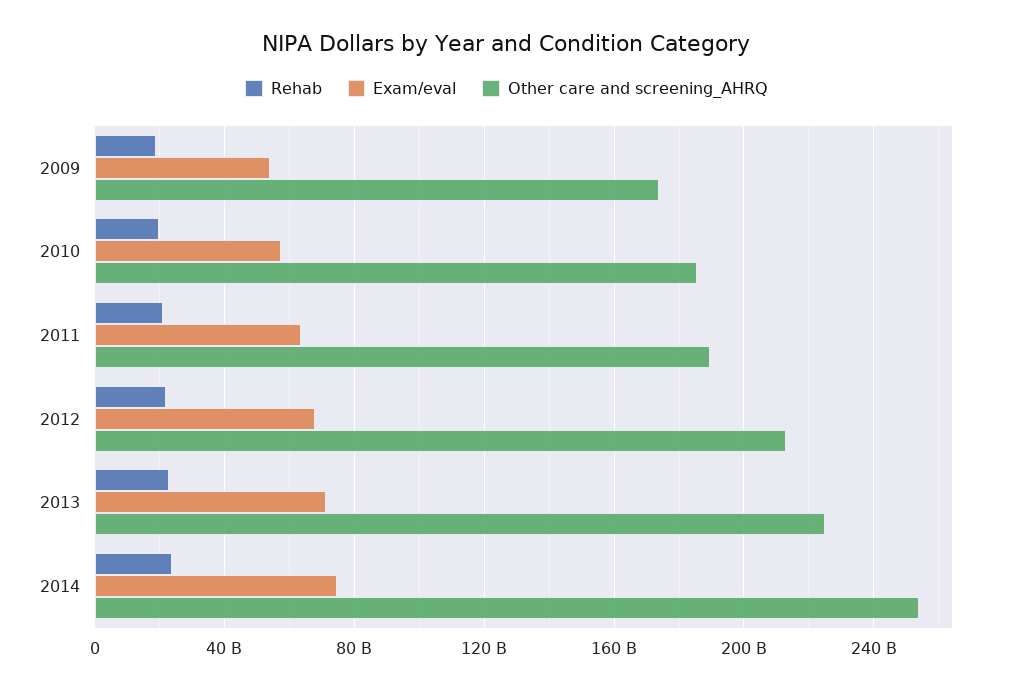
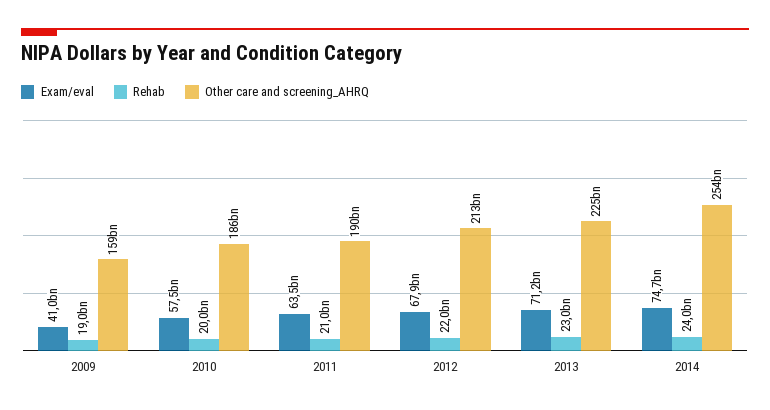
Exam/eval, 2009: 55000000000 -> 41000000000
Other care and screening_AHRQ, 2009: 175000000000 -> 159000000000

